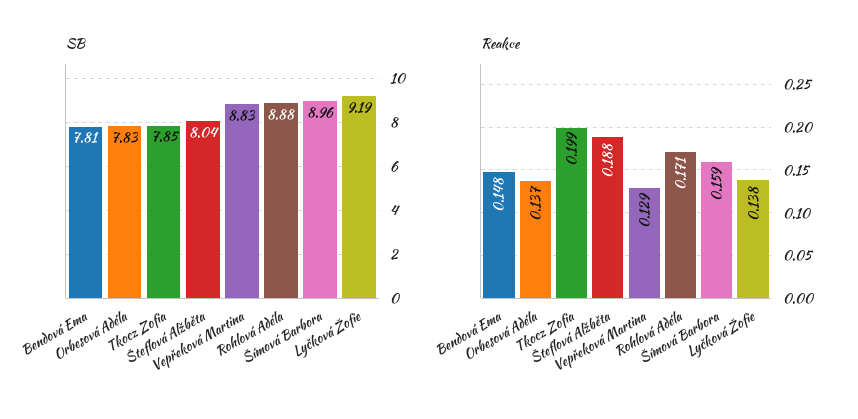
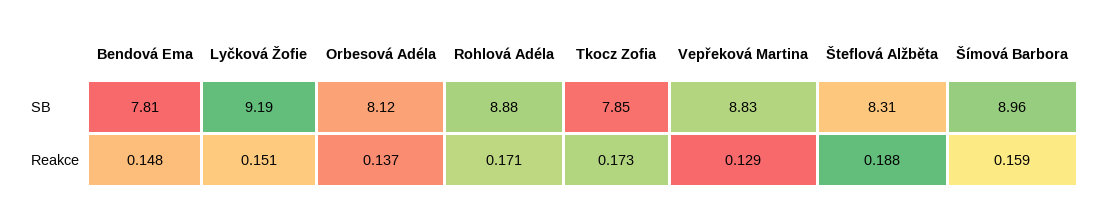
SB, Orbesová Adéla: 7.83 -> 8.12
SB, Šteflová Alžběta: 8.04 -> 8.31
Reakce, Tkocz Zofia: 0.199 -> 0.173
Reakce, Lyčková Žofie: 0.138 -> 0.151

